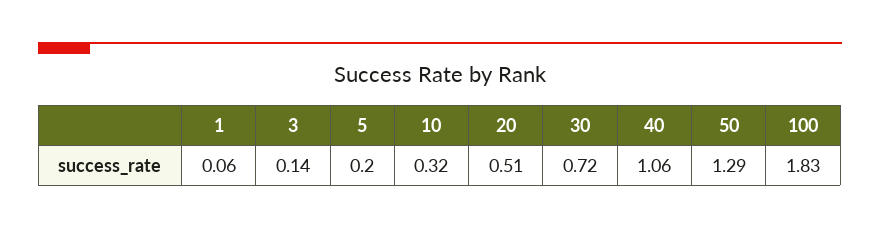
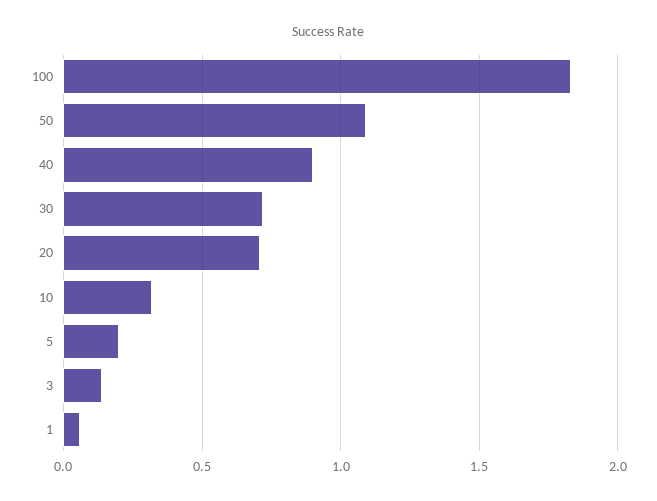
20: 0.51 -> 0.7
40: 1.06 -> 0.9
50: 1.29 -> 1.1

